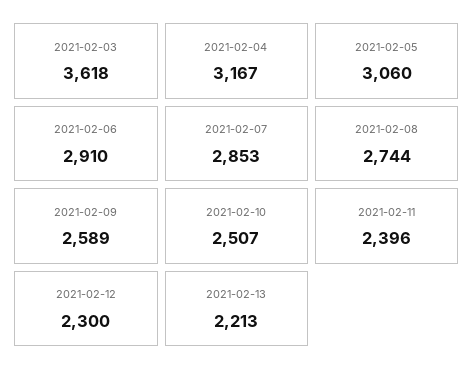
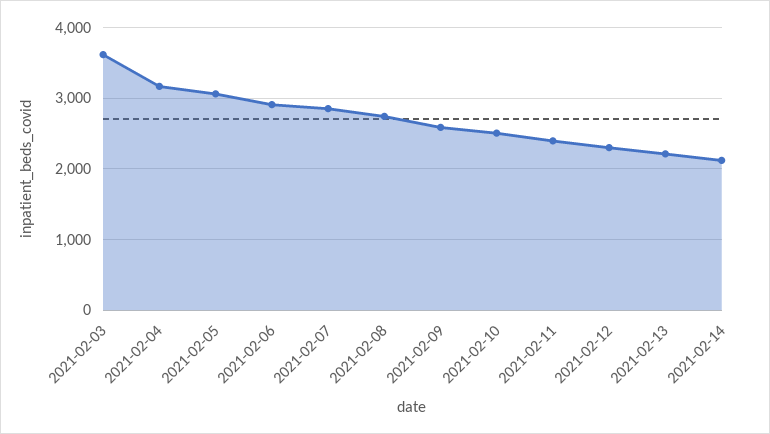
2021-02-14: none -> 2100

